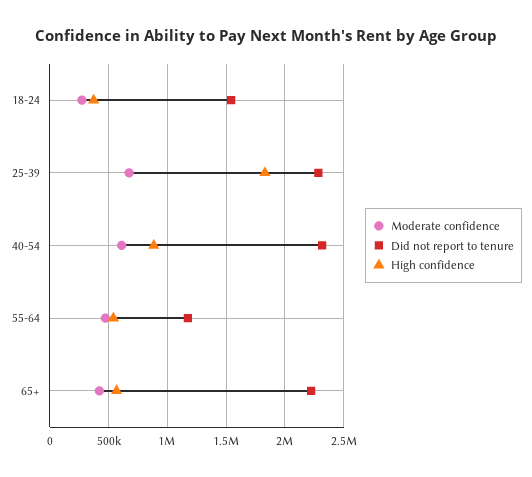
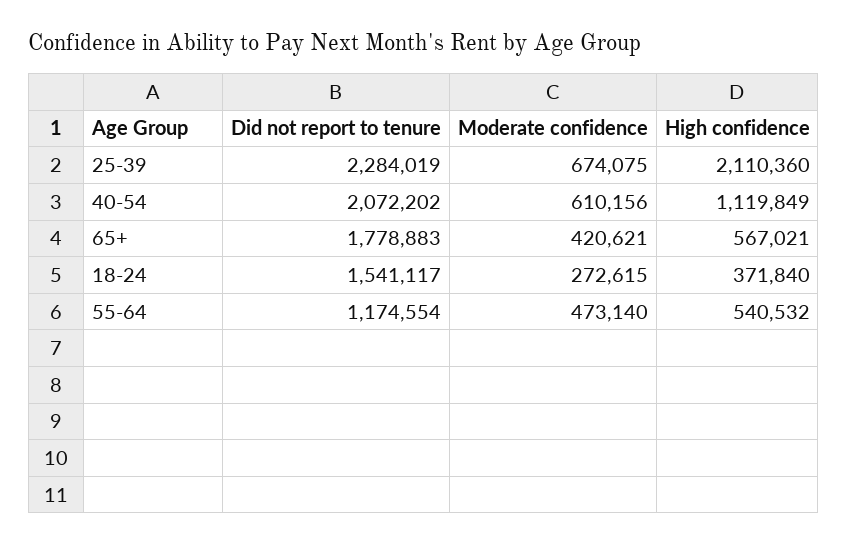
High confidence, 25-39: 1800000 -> 2110360
Did not report to tenure, 40-54: 2300000 -> 2072202
High confidence, 40-54: 900000 -> 1119849
Did not report to tenure, 65+: 2200000 -> 1778883

